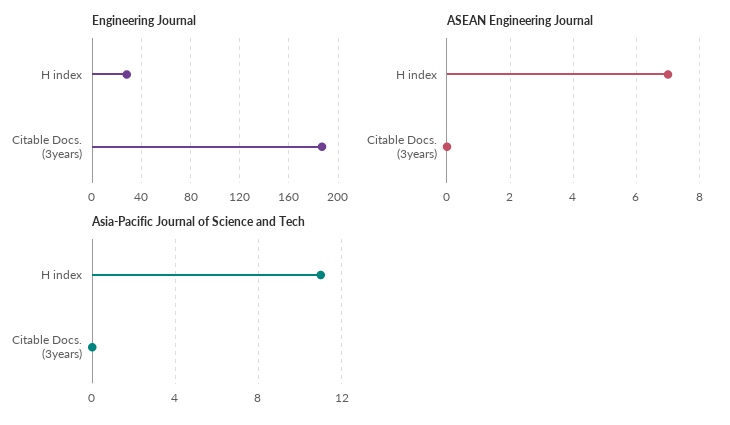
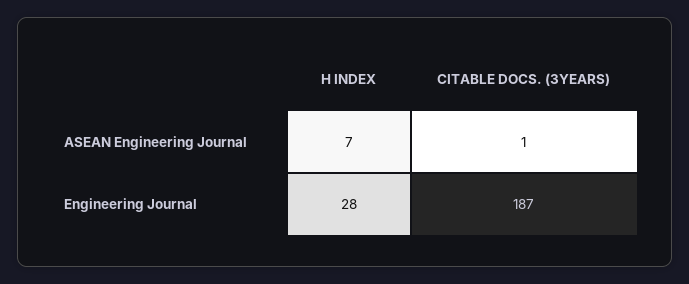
ASEAN Engineering Journal, Citable Docs. (3years): 0 -> 1
Asia-Pacific Journal of Science and Tech, H index: 11 -> none
Asia-Pacific Journal of Science and Tech, Citable Docs. (3years): 0 -> none

